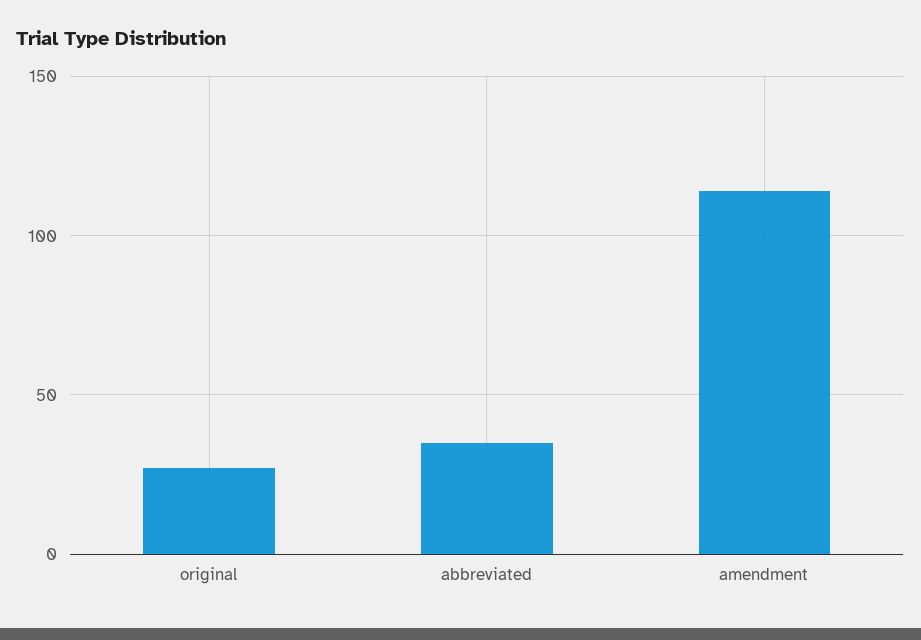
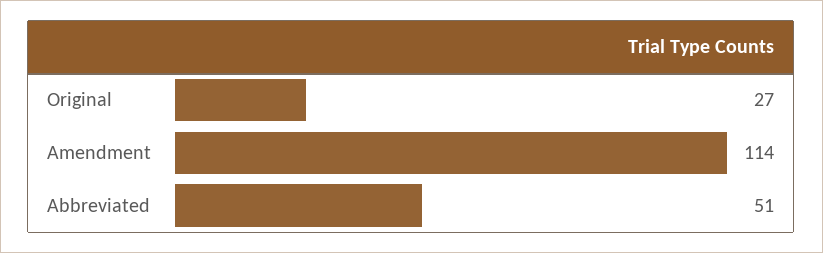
abbreviated: 35 -> 51

